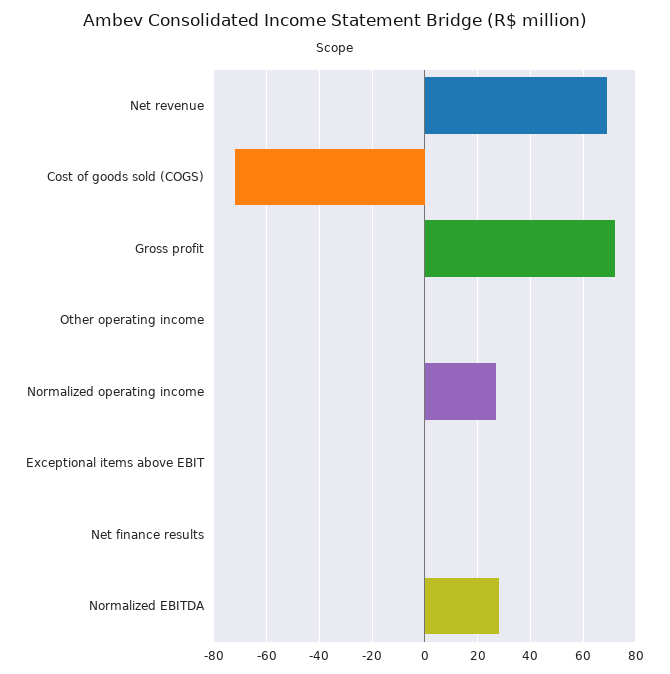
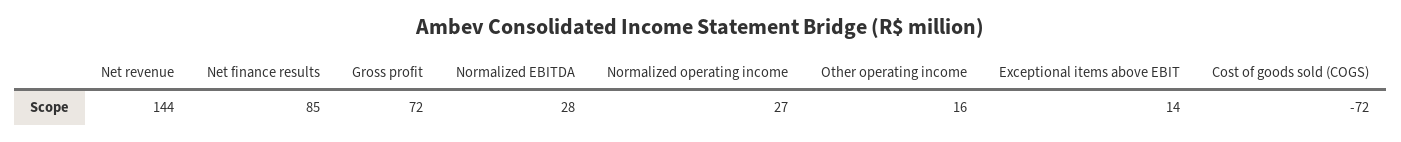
Net revenue: 70 -> 144
Other operating income: 0 -> 16
Exceptional items above EBIT: 0 -> 14
Net finance results: 0 -> 85

